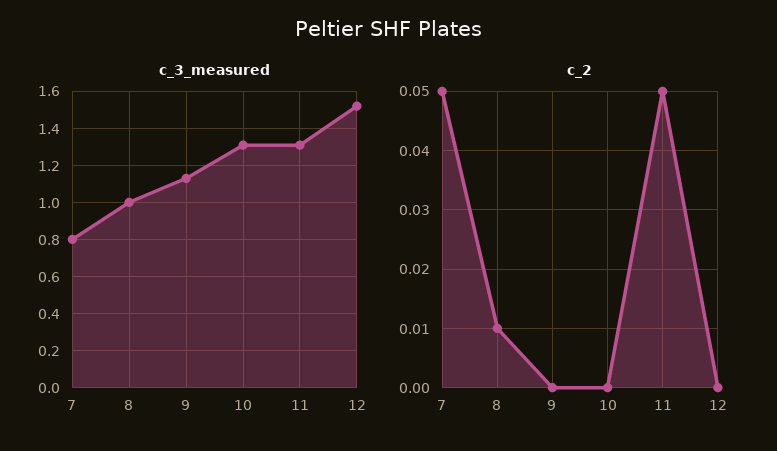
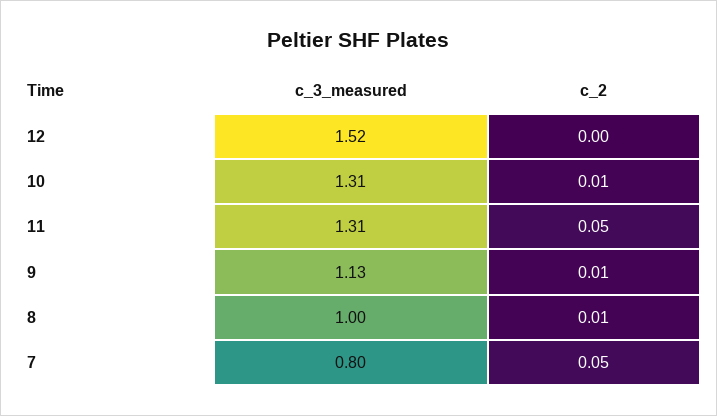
c_2, 9: 0 -> 0.01
c_2, 10: 0 -> 0.01

